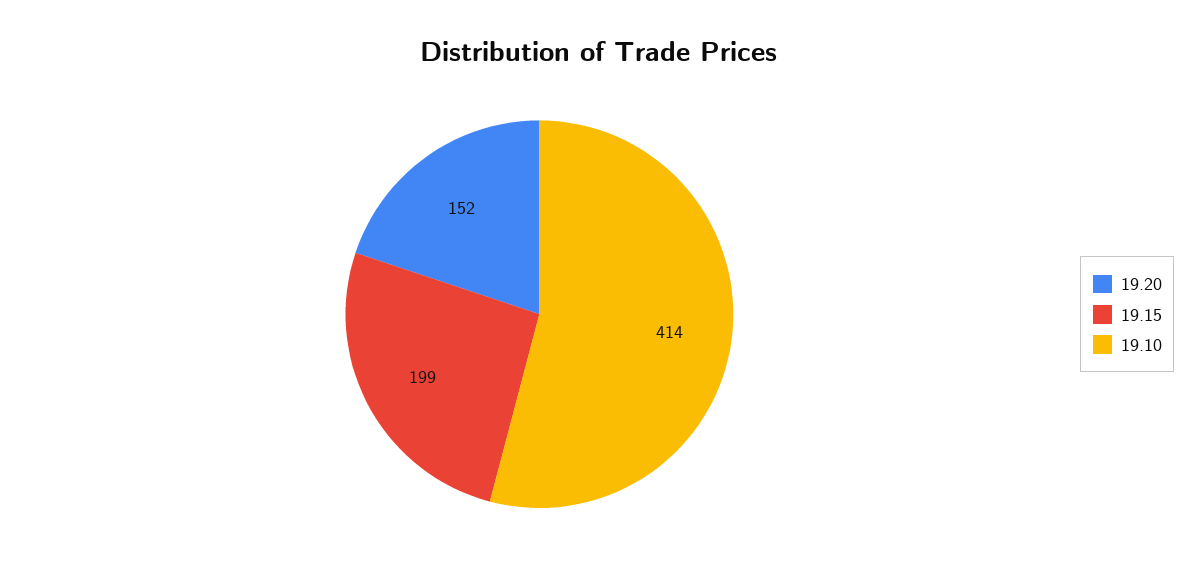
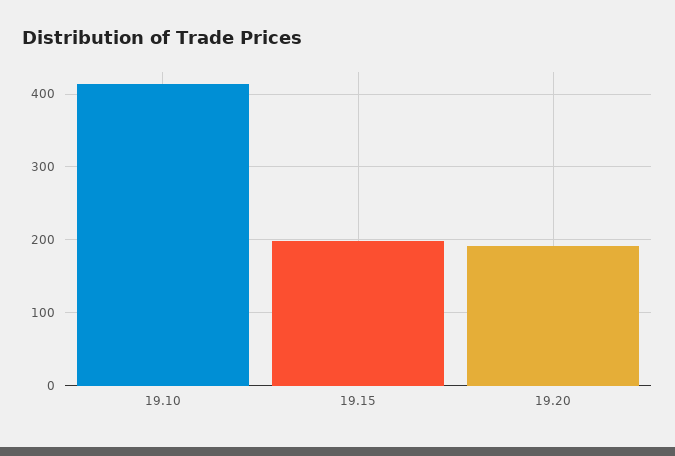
19.20: 152 -> 190

